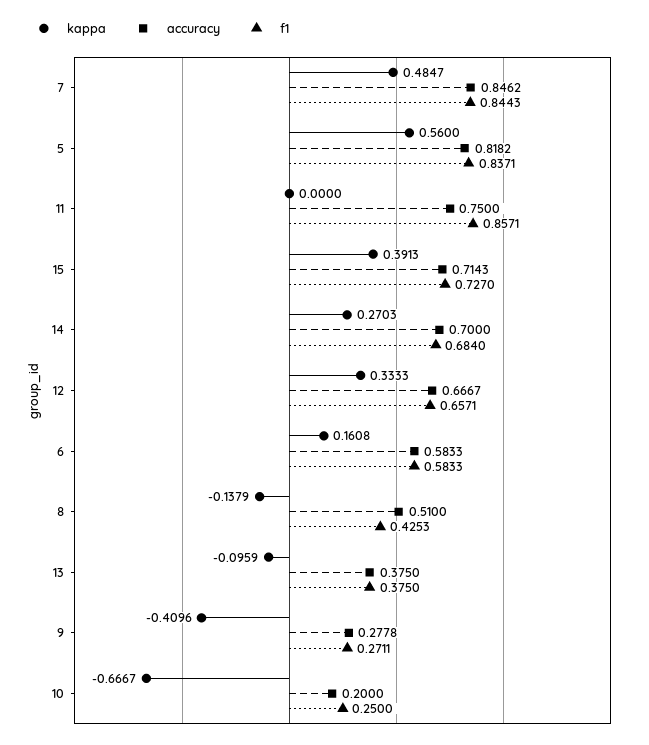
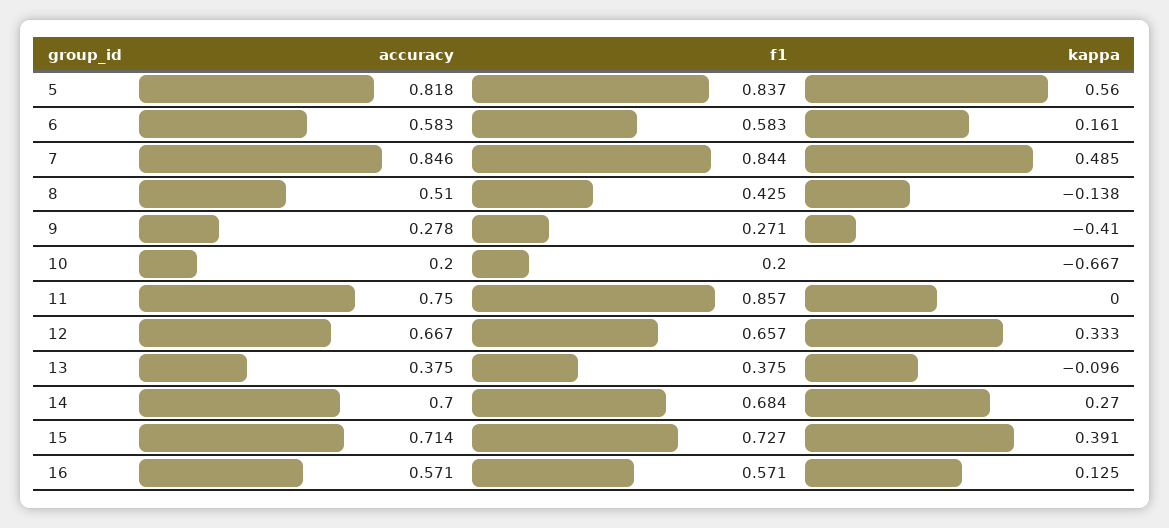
f1, 10: 0.25 -> 0.2
accuracy, 16: none -> 0.571
f1, 16: none -> 0.571
kappa, 16: none -> 0.125

